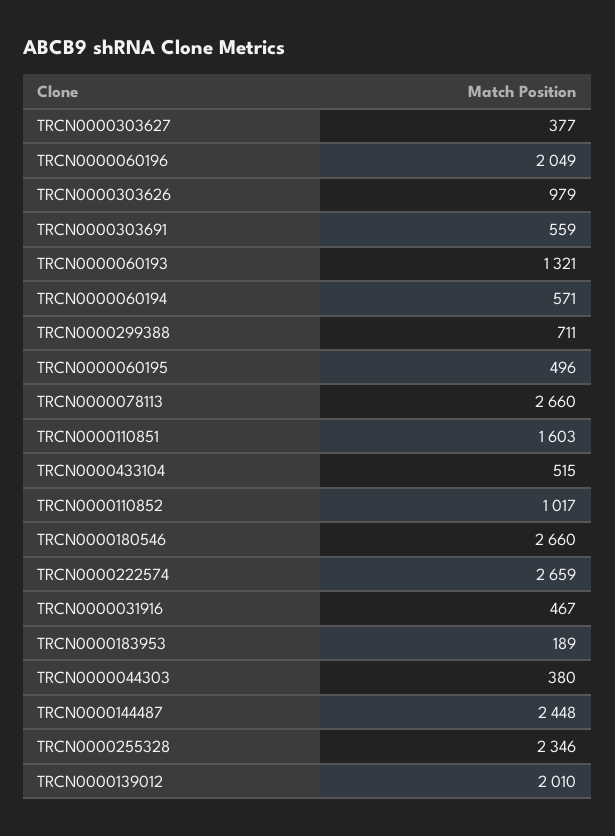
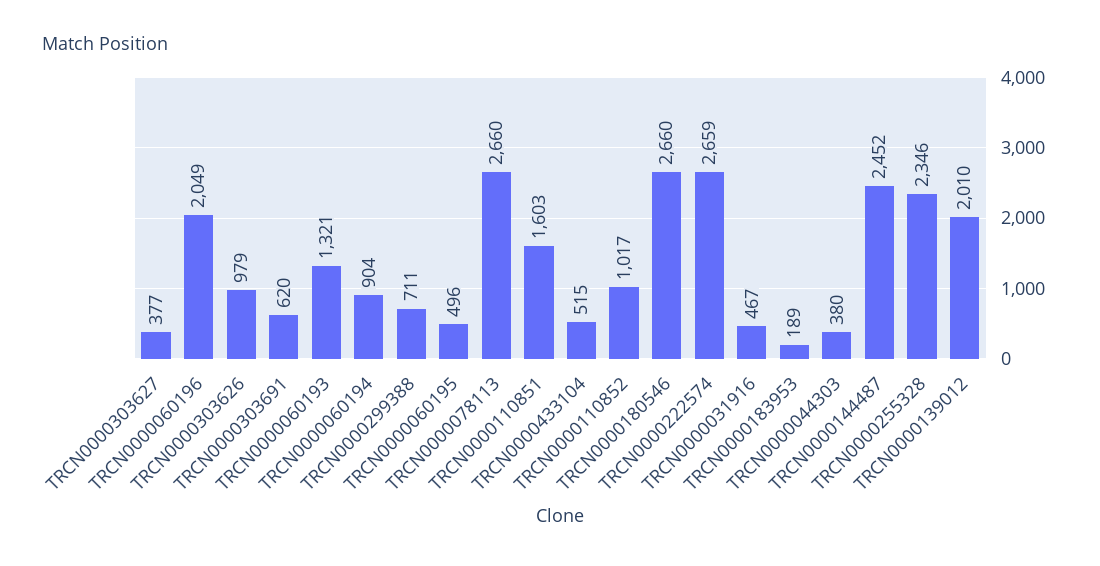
TRCN0000303691: 559 -> 620
TRCN0000060194: 571 -> 904
TRCN0000144487: 2448 -> 2452

